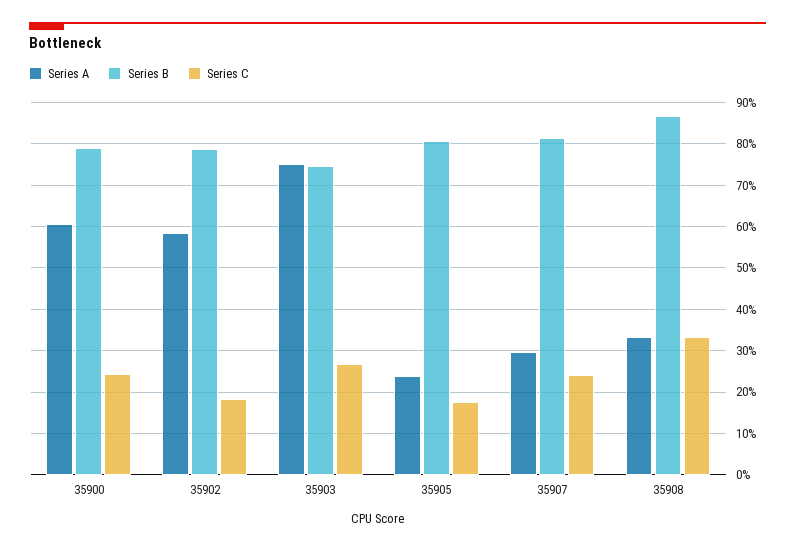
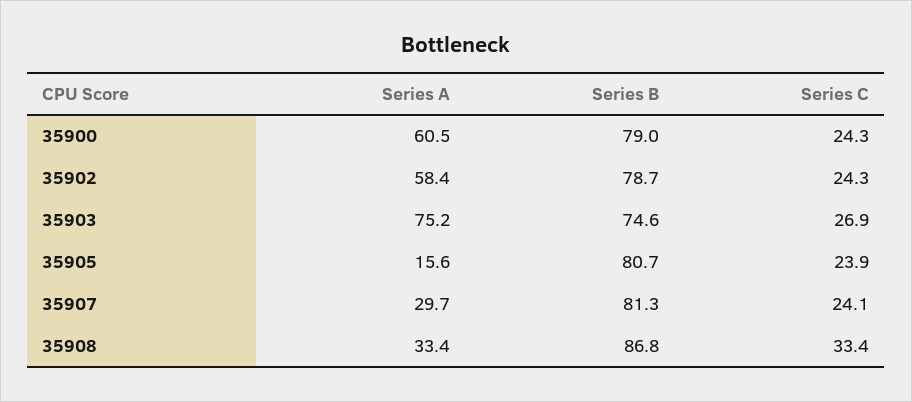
Series C, 35902: 18 -> 24.3
Series A, 35905: 24 -> 15.6
Series C, 35905: 18 -> 23.9

